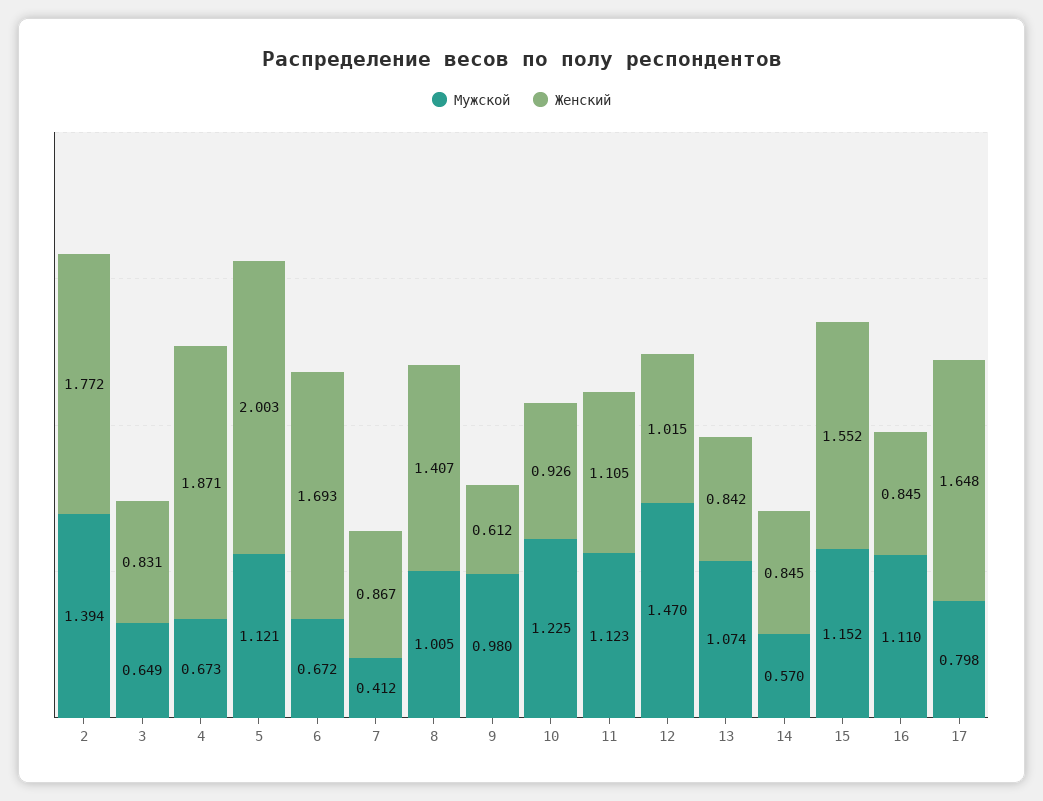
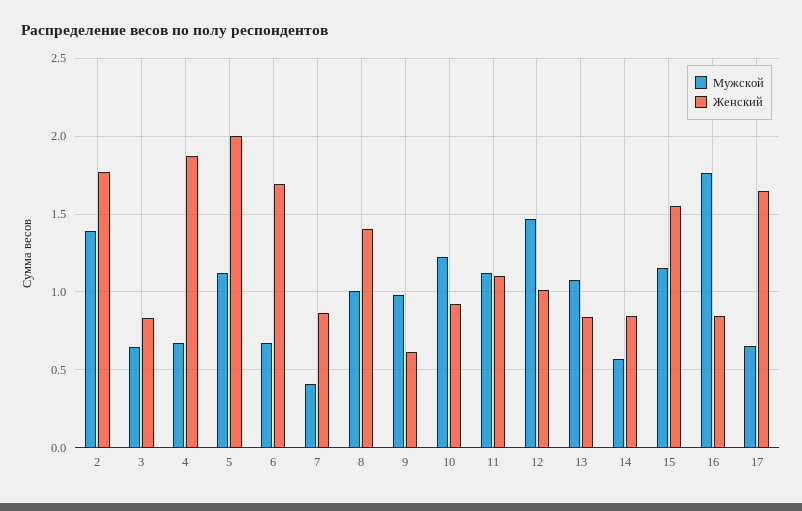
Мужской, 16: 1.11 -> 1.75
Мужской, 17: 0.798 -> 0.65

